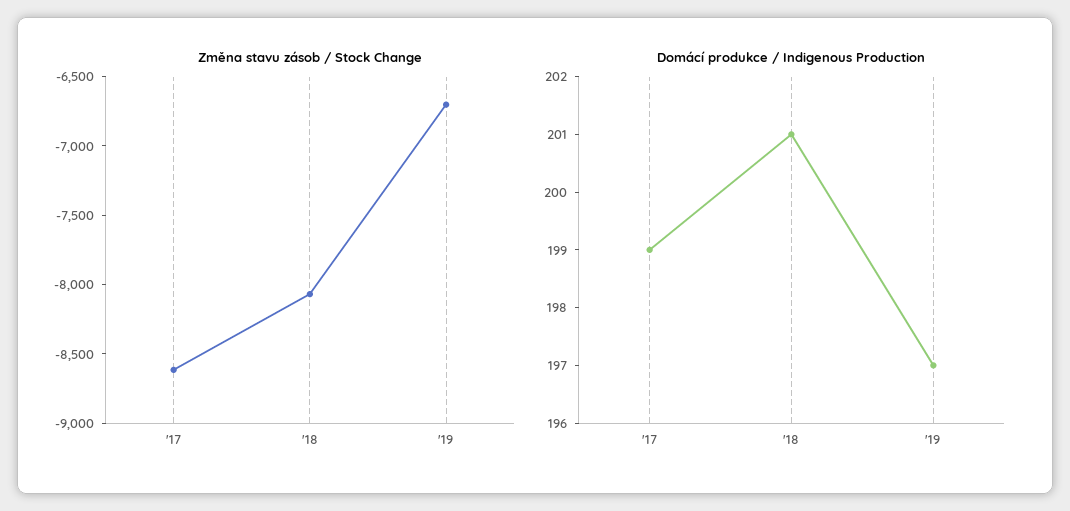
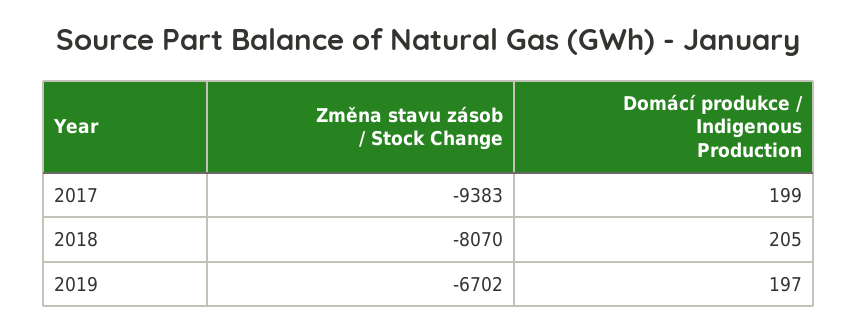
Změna stavu zásob / Stock Change, '17: -8600 -> -9383
Domácí produkce / Indigenous Production, '18: 201 -> 205

